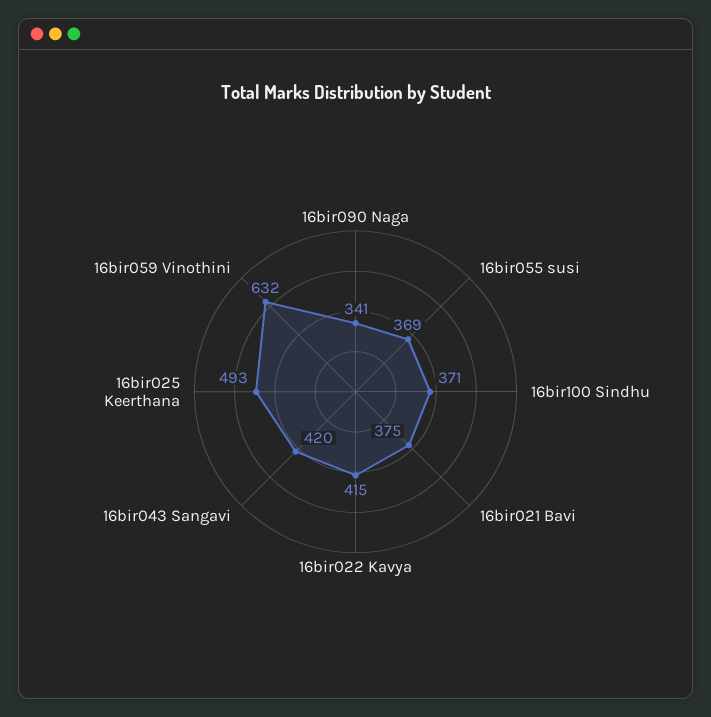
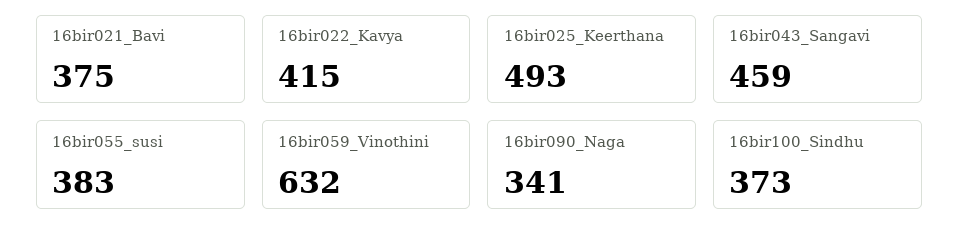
16bir055 susi: 369 -> 383
16bir100 Sindhu: 371 -> 373
16bir043 Sangavi: 420 -> 459

